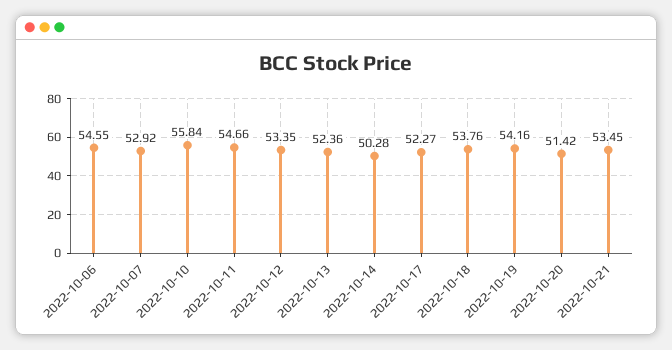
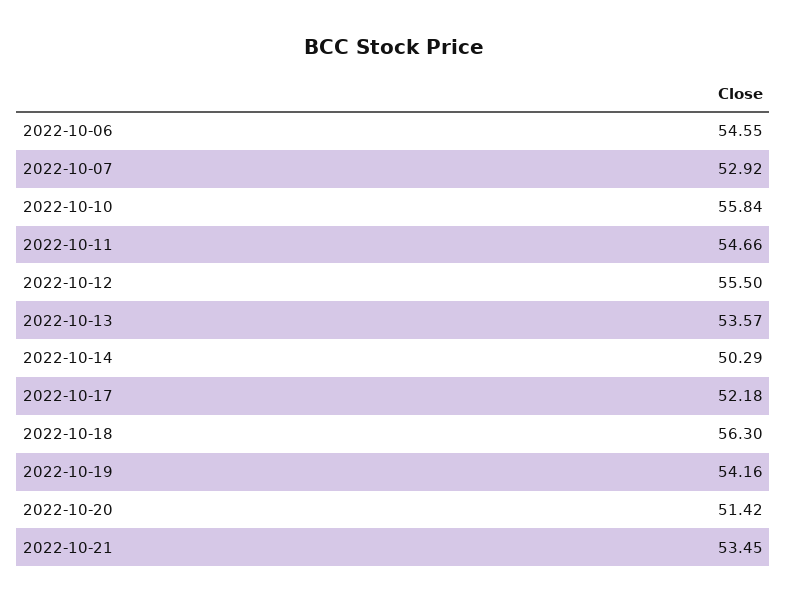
2022-10-12: 53.35 -> 55.5
2022-10-13: 52.36 -> 53.57
2022-10-14: 50.28 -> 50.29
2022-10-17: 52.27 -> 52.18
2022-10-18: 53.76 -> 56.3

